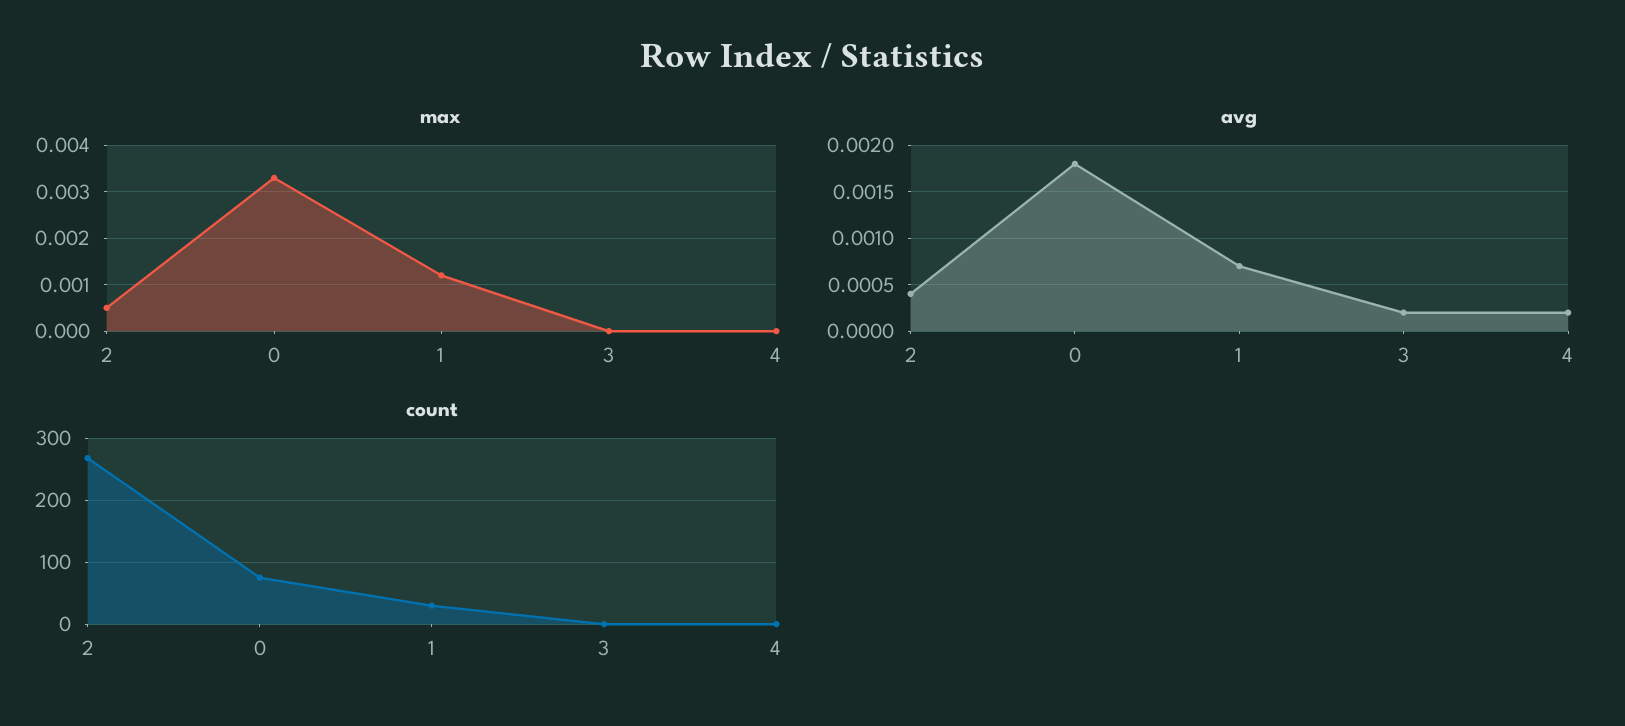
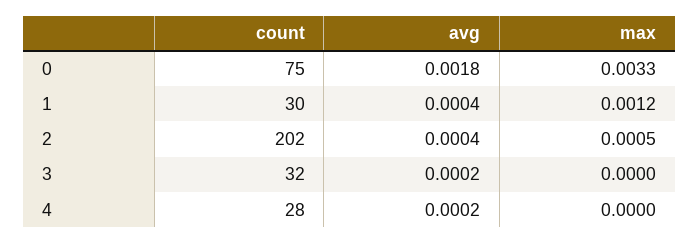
avg, 1: 0.0007 -> 0.0004
count, 2: 270 -> 202
count, 3: 0 -> 32
count, 4: 0 -> 28

